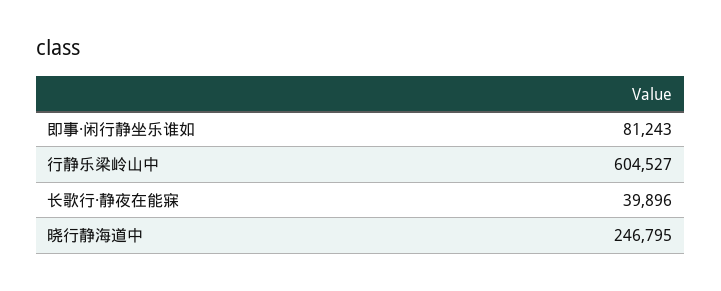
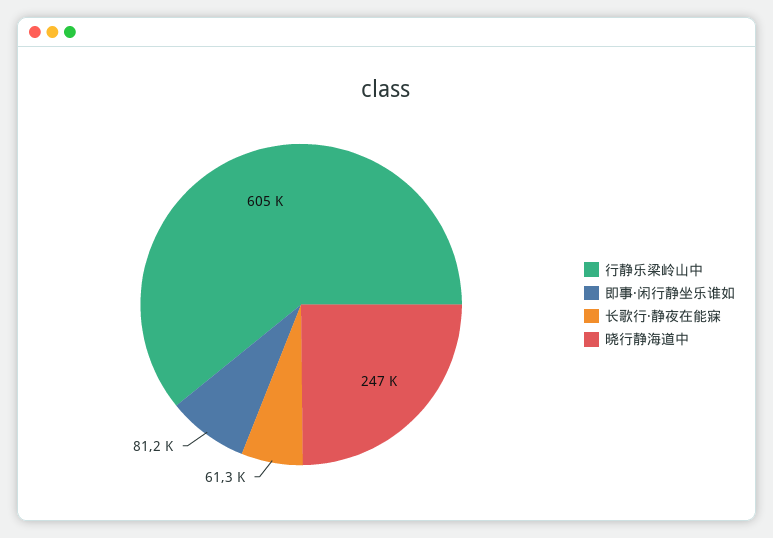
长歌行·静夜在能寐: 39896 -> 61300

